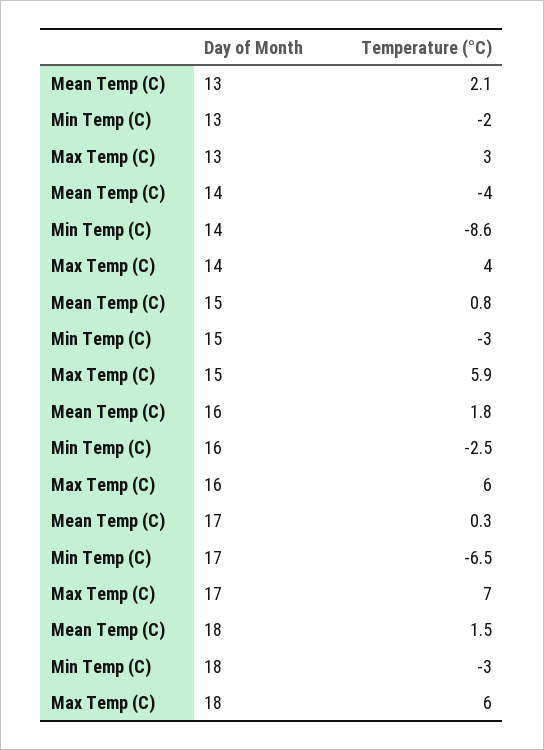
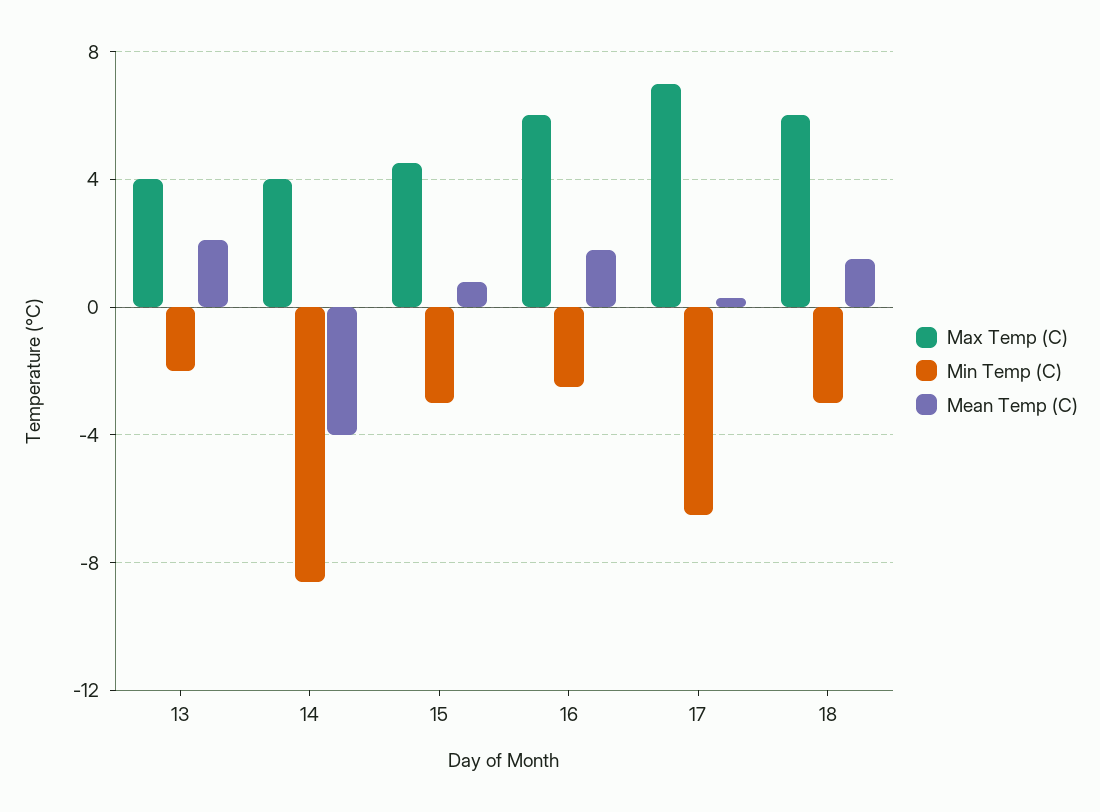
Max Temp (C), 13: 3 -> 4
Max Temp (C), 15: 5.9 -> 4.5

